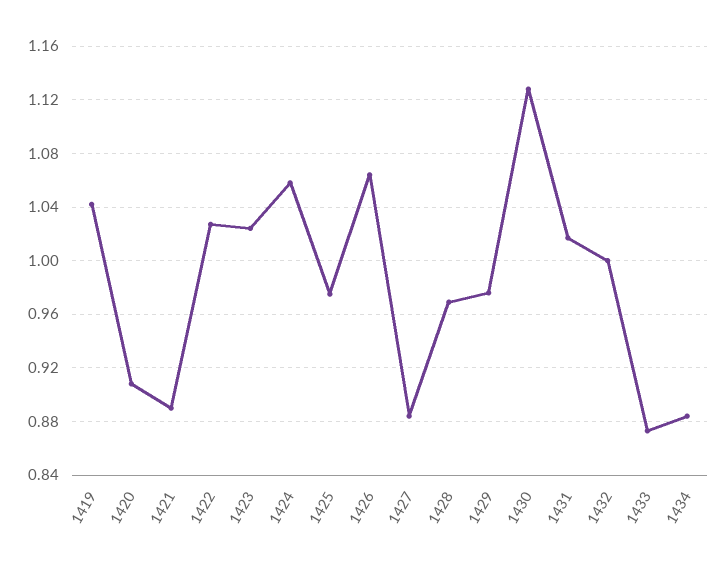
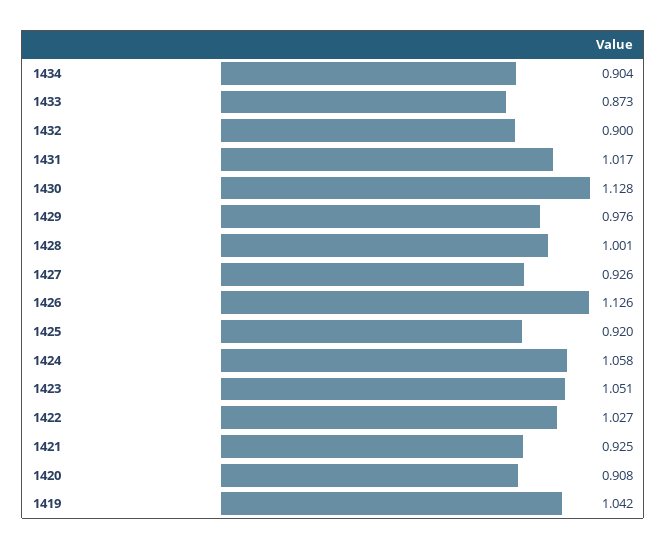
1421: 0.89 -> 0.925
1423: 1.025 -> 1.051
1425: 0.975 -> 0.92
1426: 1.065 -> 1.126
1427: 0.885 -> 0.926
1428: 0.97 -> 1.001
1432: 1 -> 0.9
1434: 0.885 -> 0.904

